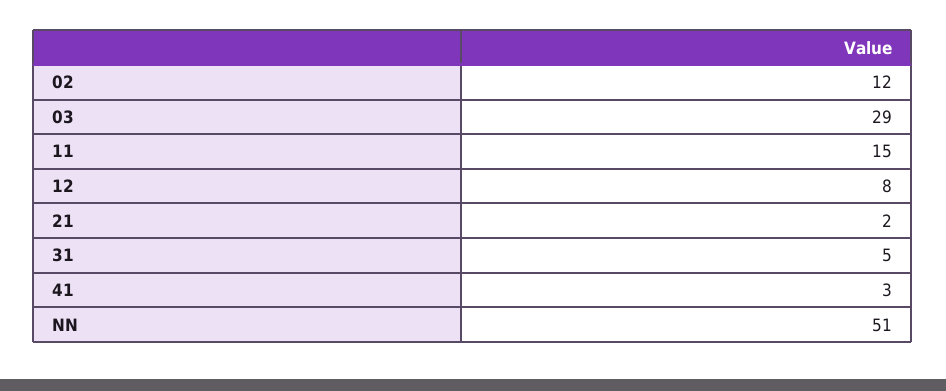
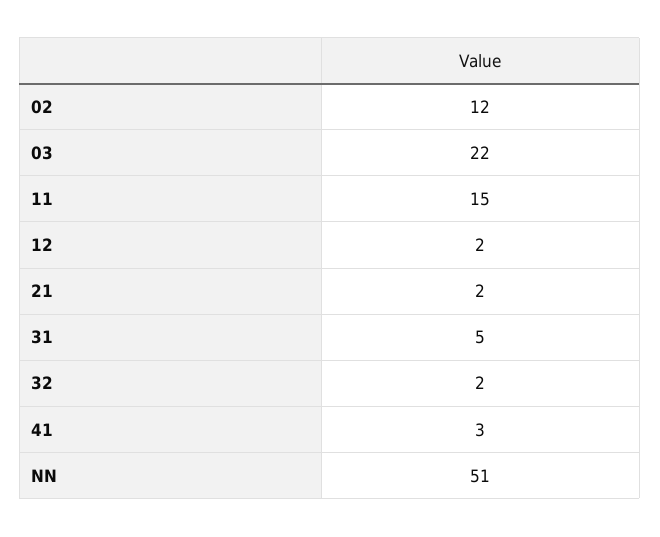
03: 29 -> 22
12: 8 -> 2
32: none -> 2

